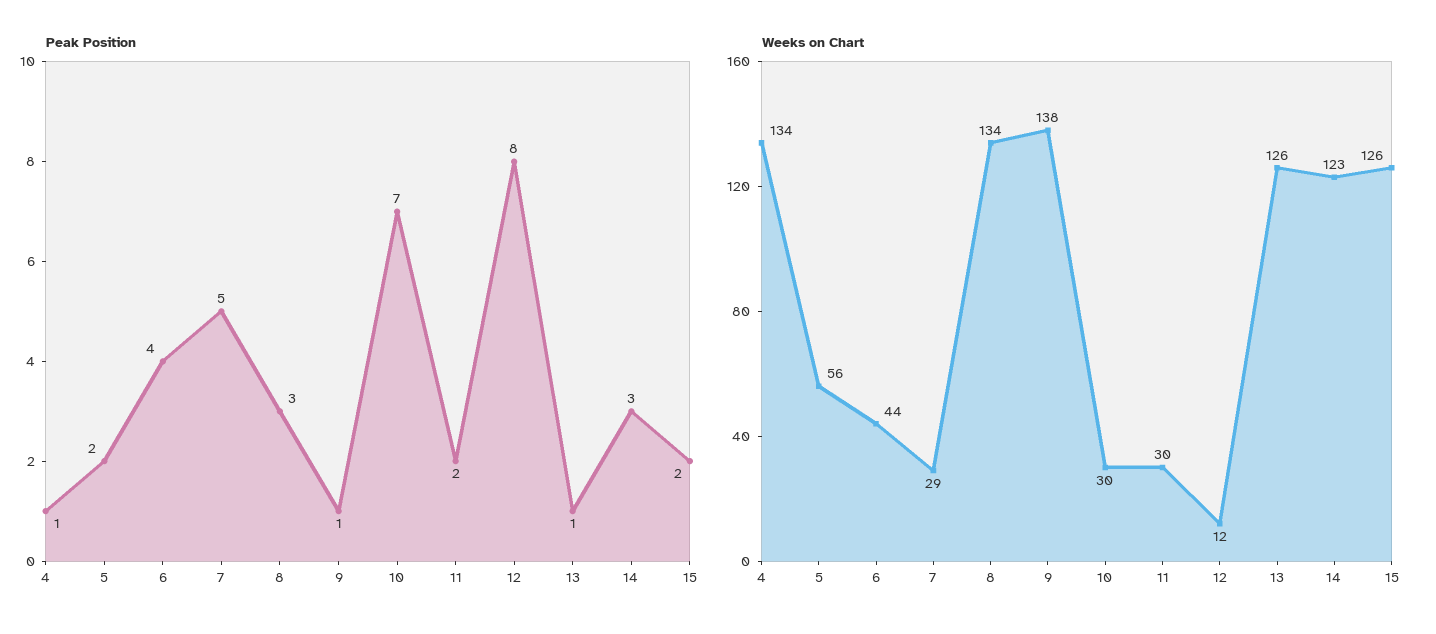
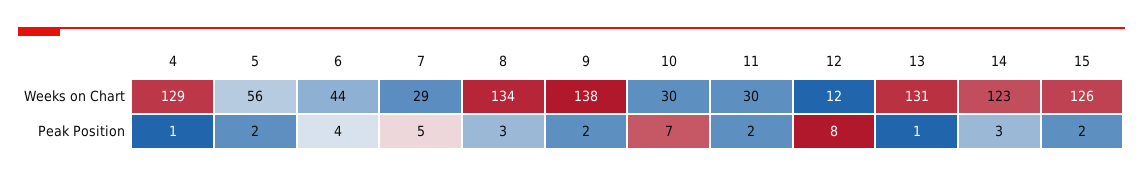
Peak Position, 9: 1 -> 2
Weeks on Chart, 4: 134 -> 129
Weeks on Chart, 13: 126 -> 131

